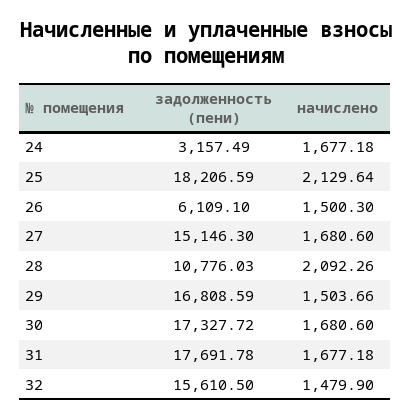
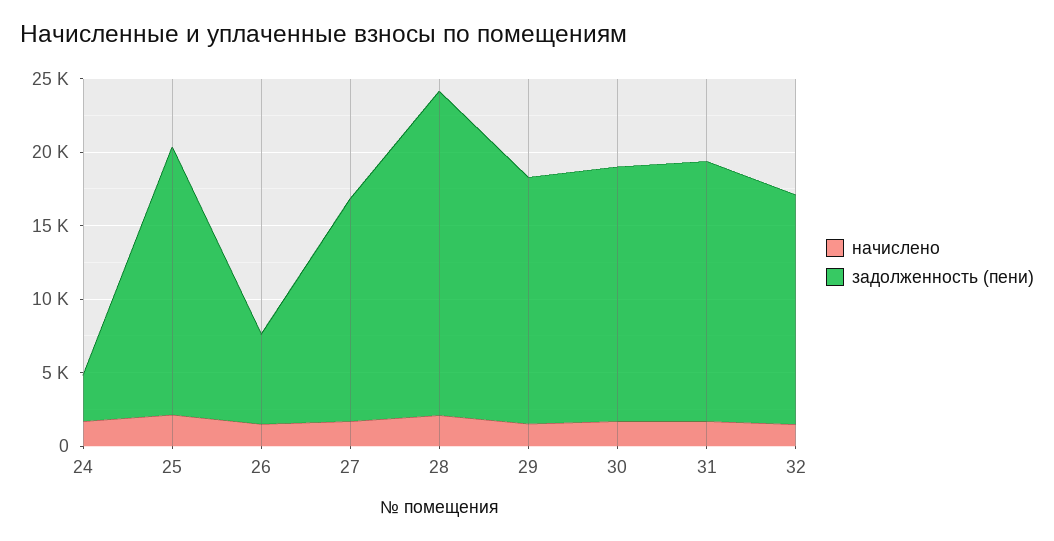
задолженность (пени), 28: 10776.03 -> 22000

